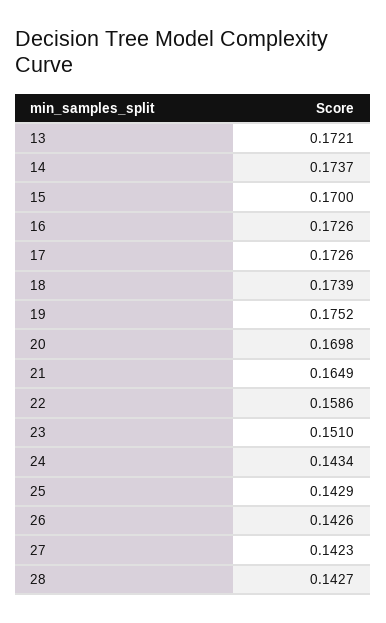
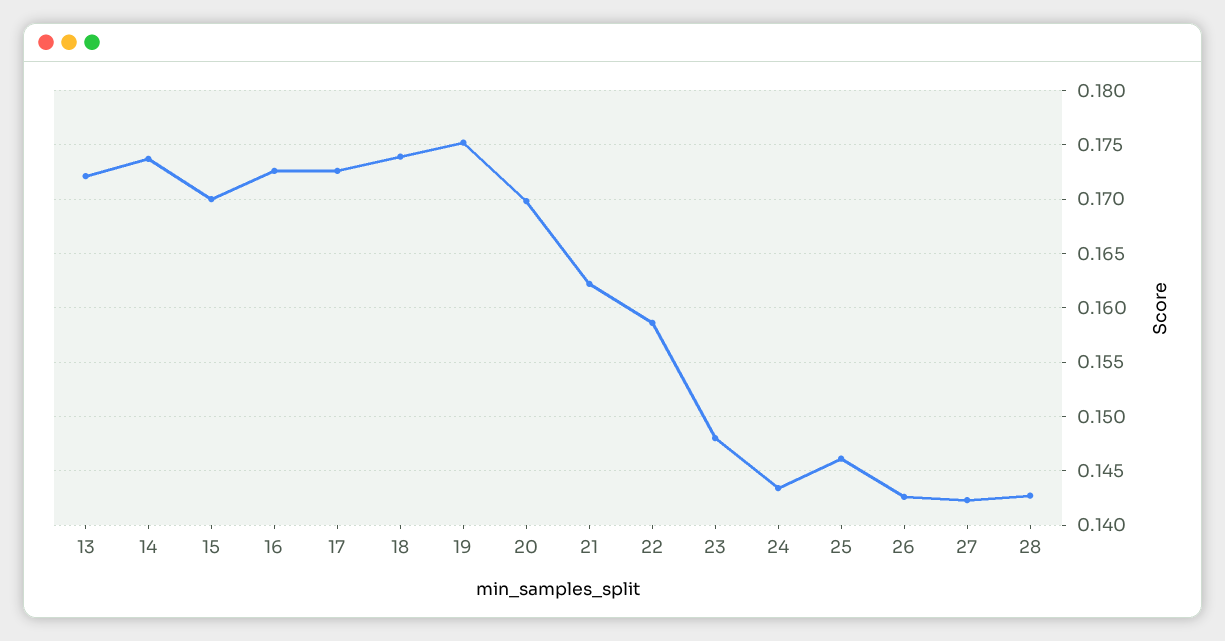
21: 0.1649 -> 0.162
23: 0.151 -> 0.148
25: 0.1429 -> 0.146

